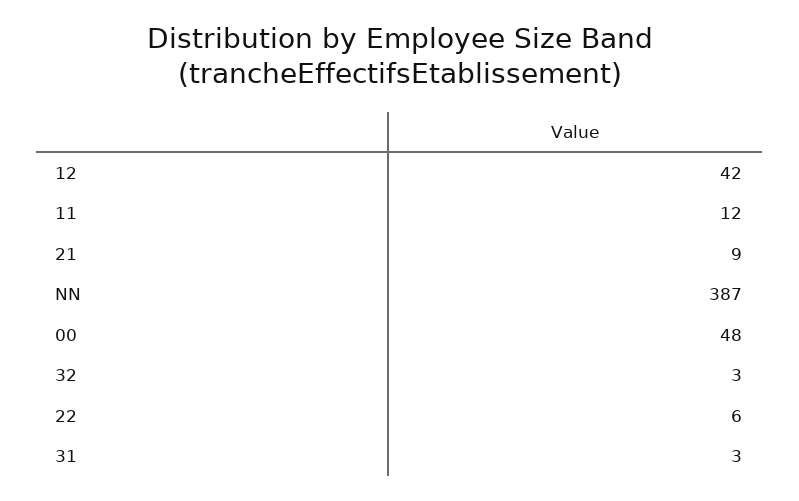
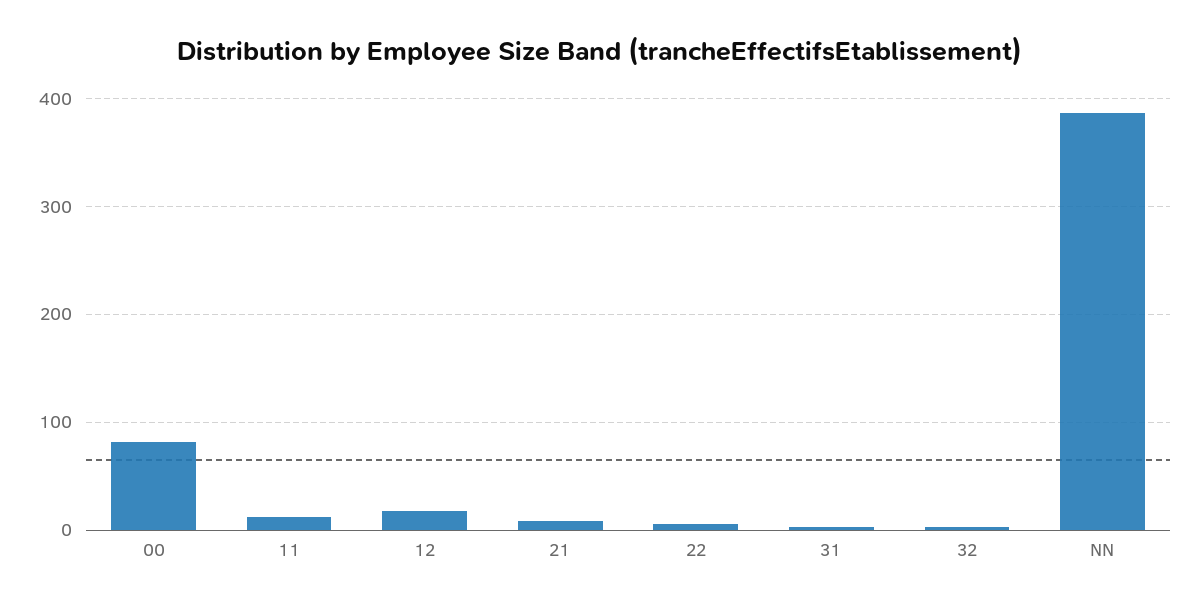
12: 42 -> 20
00: 48 -> 80

